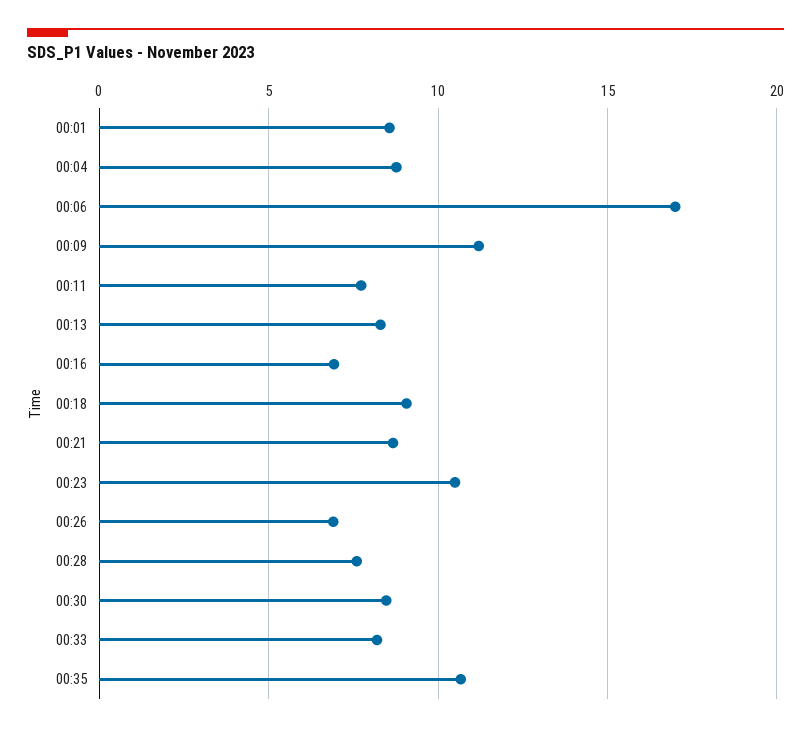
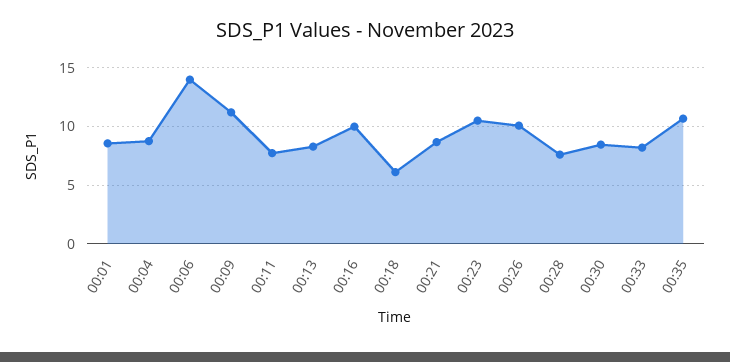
00:06: 17 -> 14
00:16: 7 -> 10
00:18: 9 -> 6
00:26: 7 -> 10

